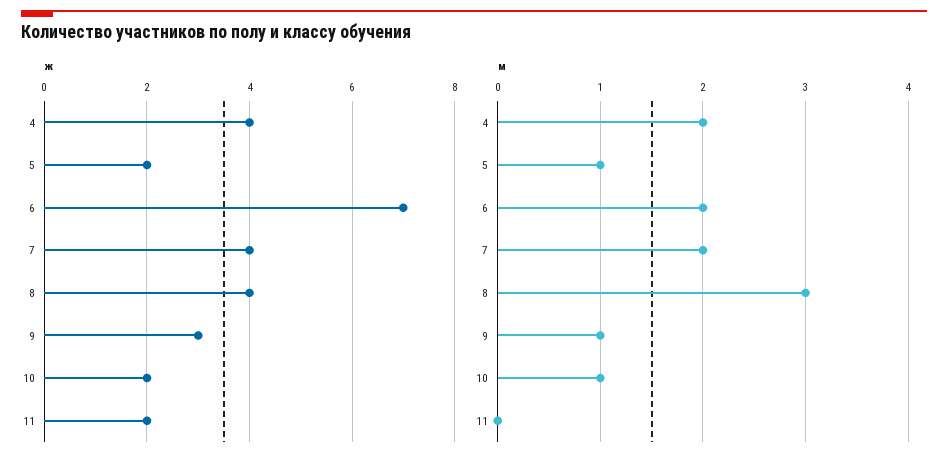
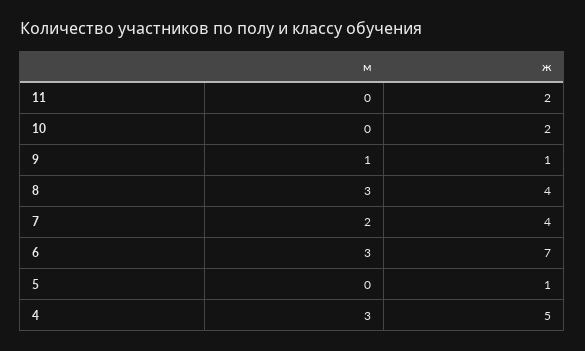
ж, 4: 4 -> 5
ж, 5: 2 -> 1
ж, 9: 3 -> 1
м, 4: 2 -> 3
м, 5: 1 -> 0
м, 6: 2 -> 3
м, 10: 1 -> 0

